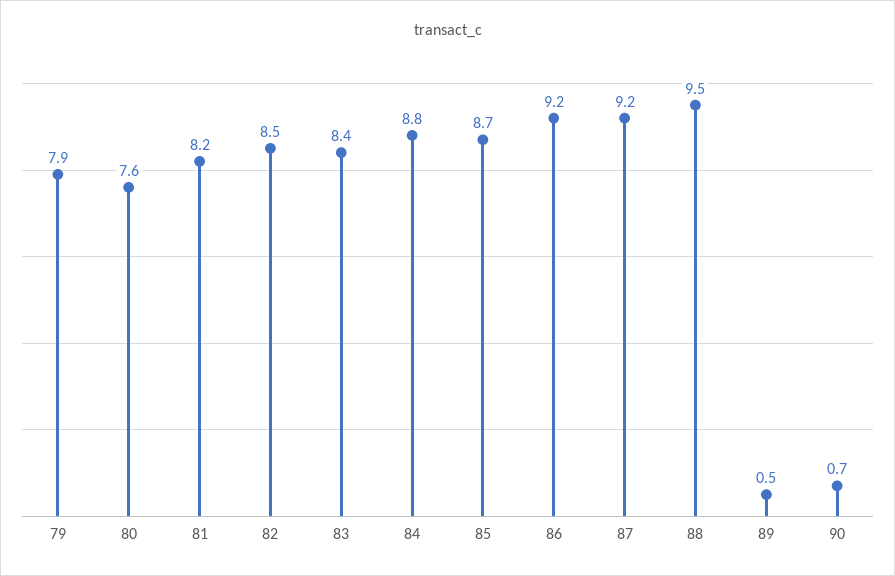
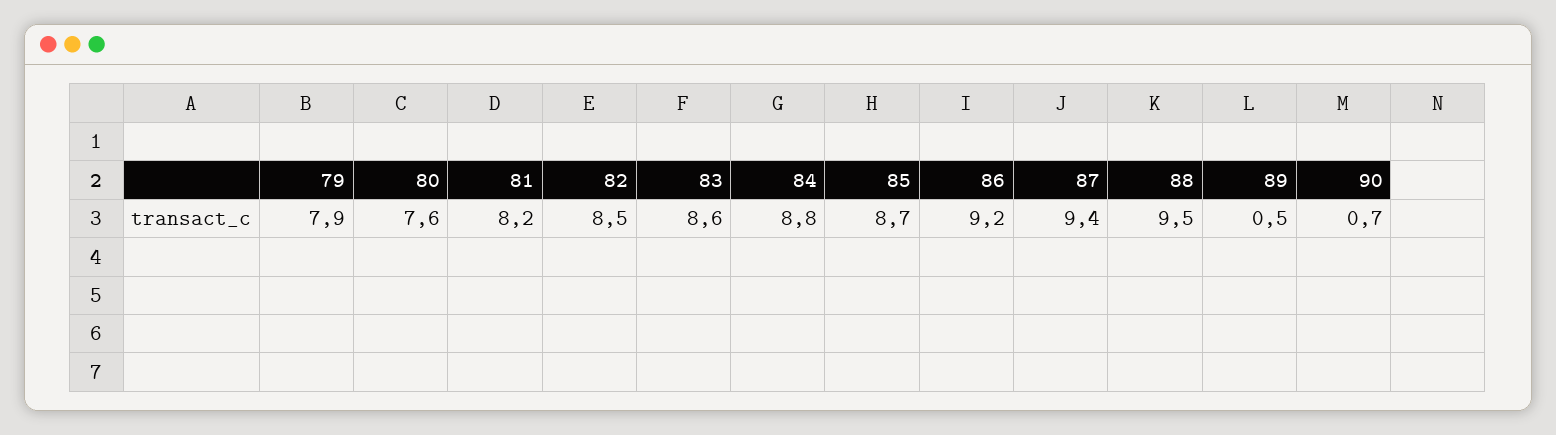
83: 8.4 -> 8.6
87: 9.2 -> 9.4

